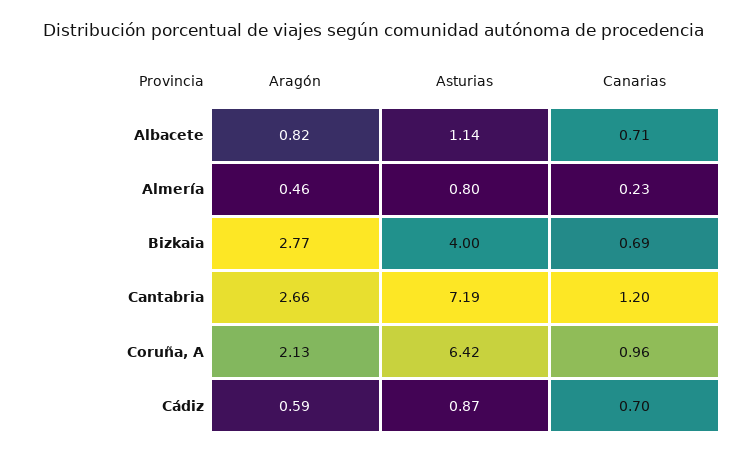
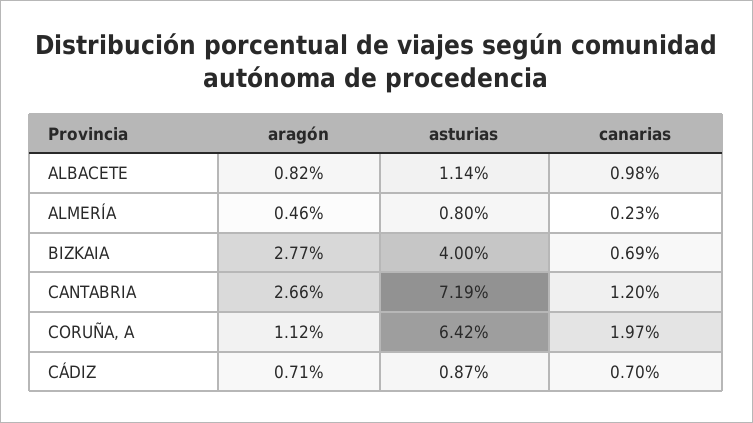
Canarias, Albacete: 0.71 -> 0.98
Aragón, Coruña, A: 2.13 -> 1.12
Canarias, Coruña, A: 0.96 -> 1.97
Aragón, Cádiz: 0.59 -> 0.71

